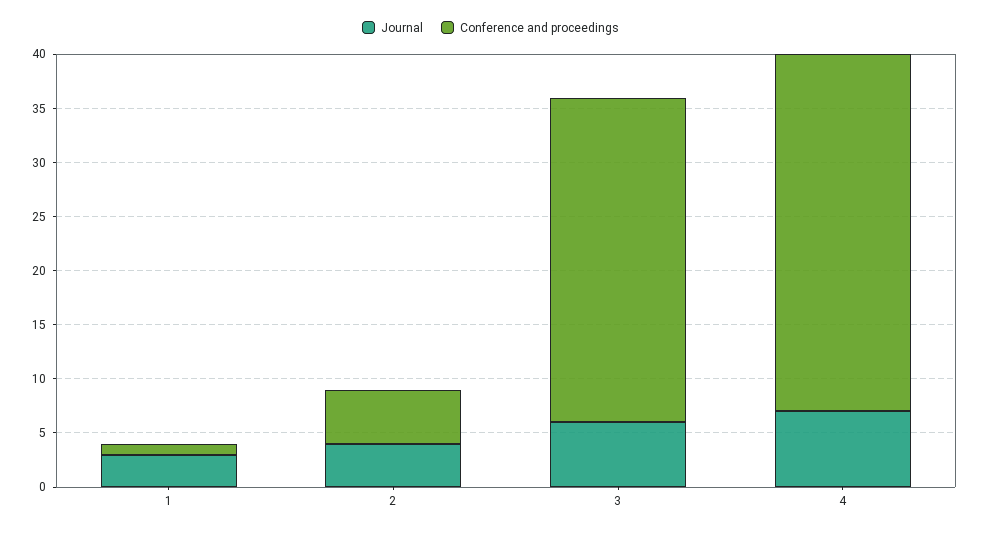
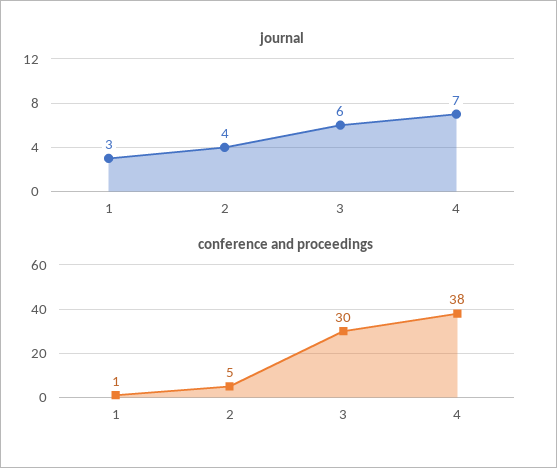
Conference and proceedings, 4: 33 -> 38

